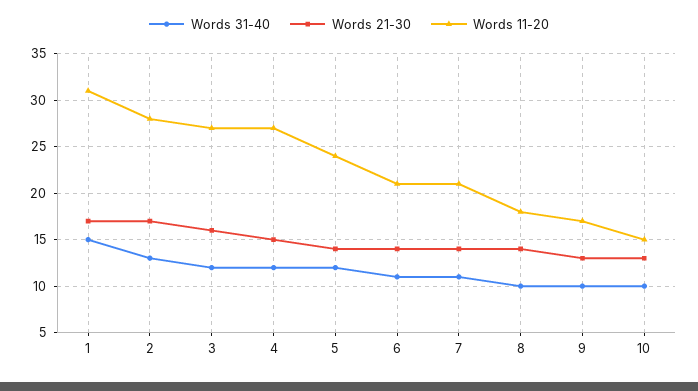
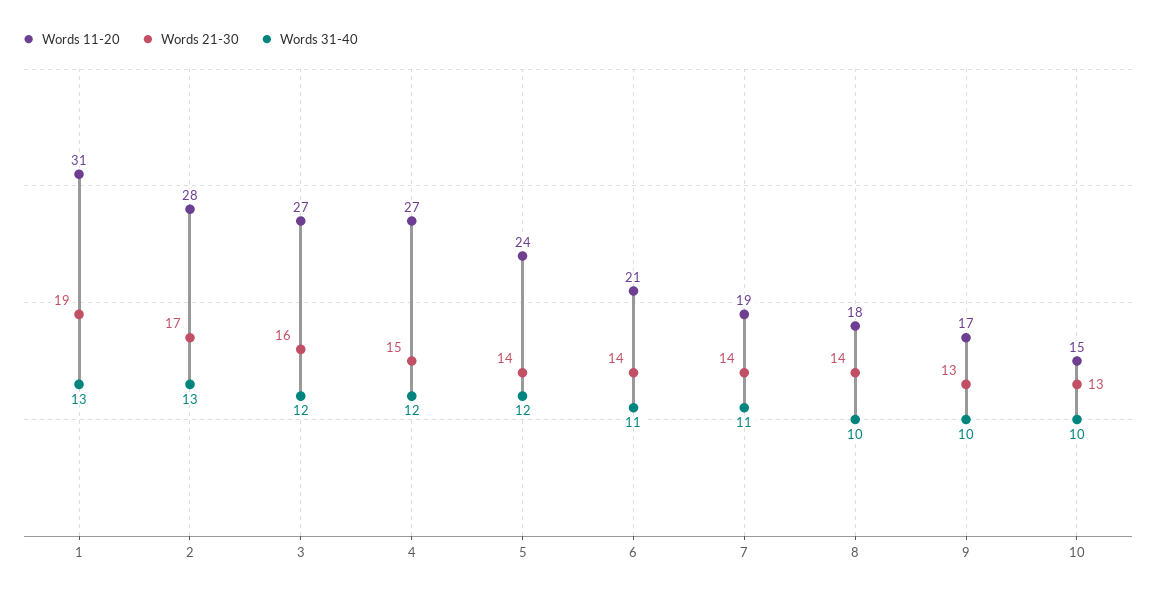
Words 31-40, 1: 15 -> 13
Words 21-30, 1: 17 -> 19
Words 11-20, 7: 21 -> 19

